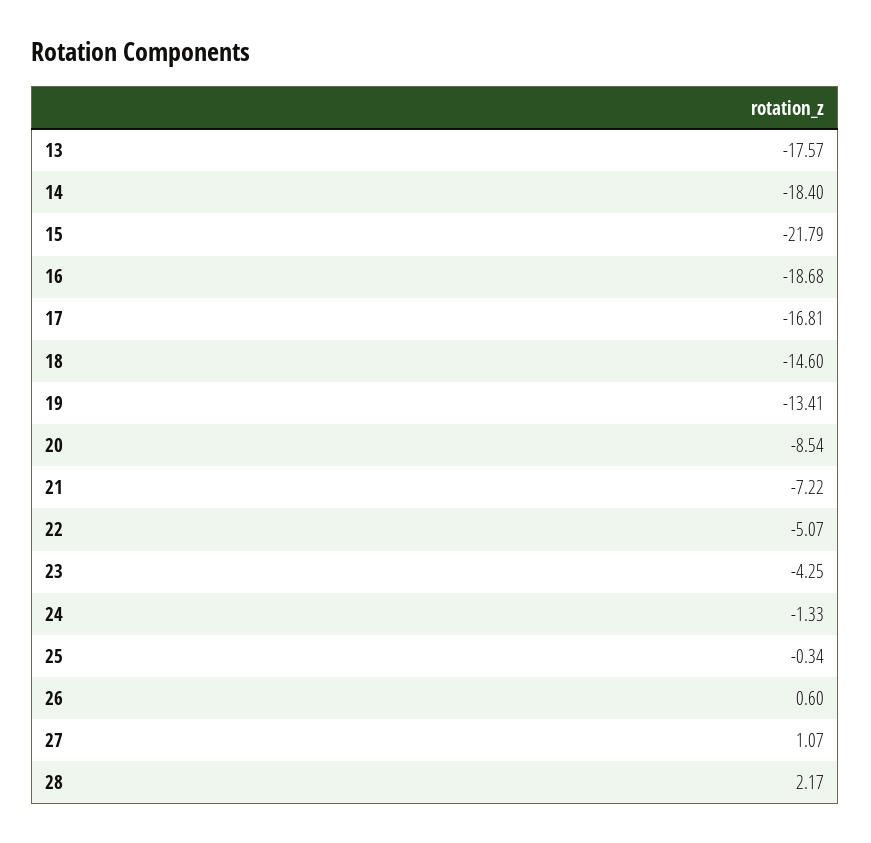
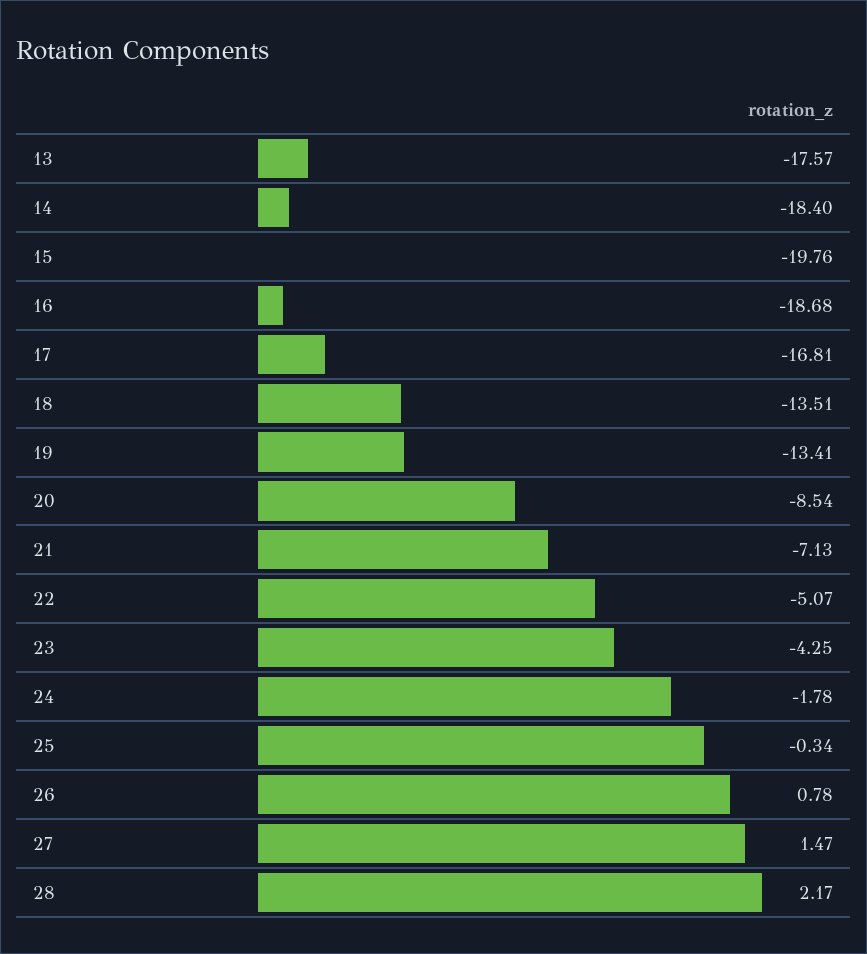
15: -21.79 -> -19.76
18: -14.6 -> -13.51
21: -7.22 -> -7.13
24: -1.33 -> -1.78
26: 0.6 -> 0.78
27: 1.07 -> 1.47

